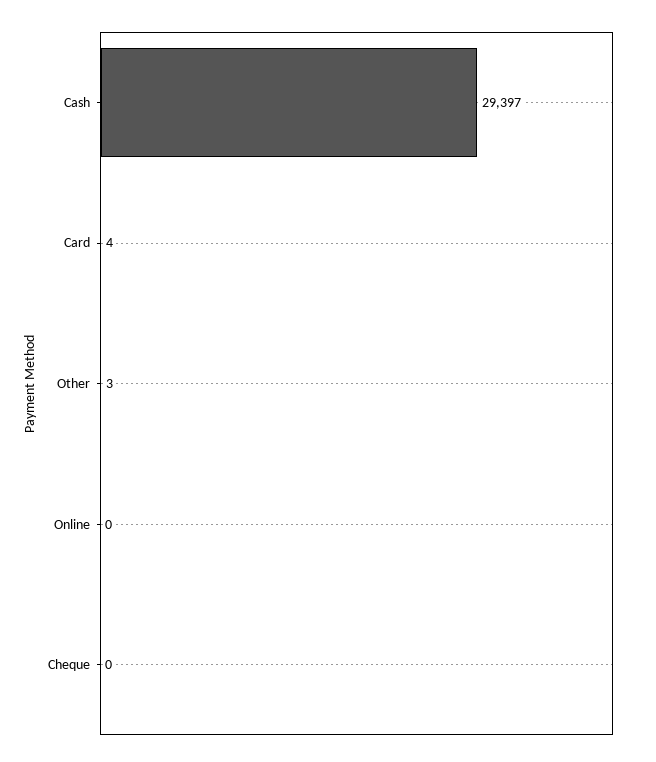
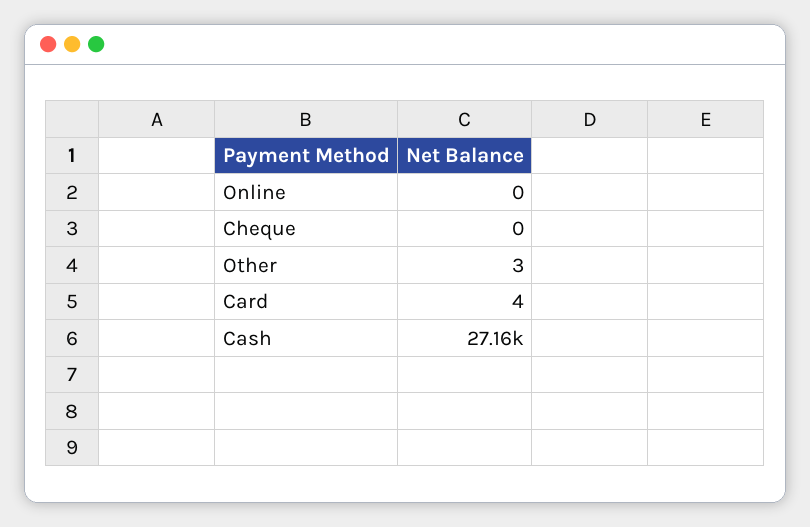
Cash: 29397 -> 27160

